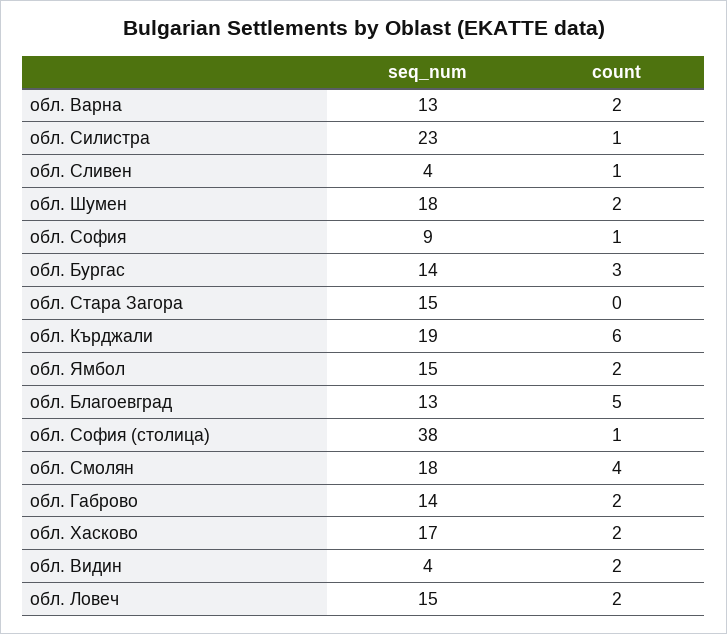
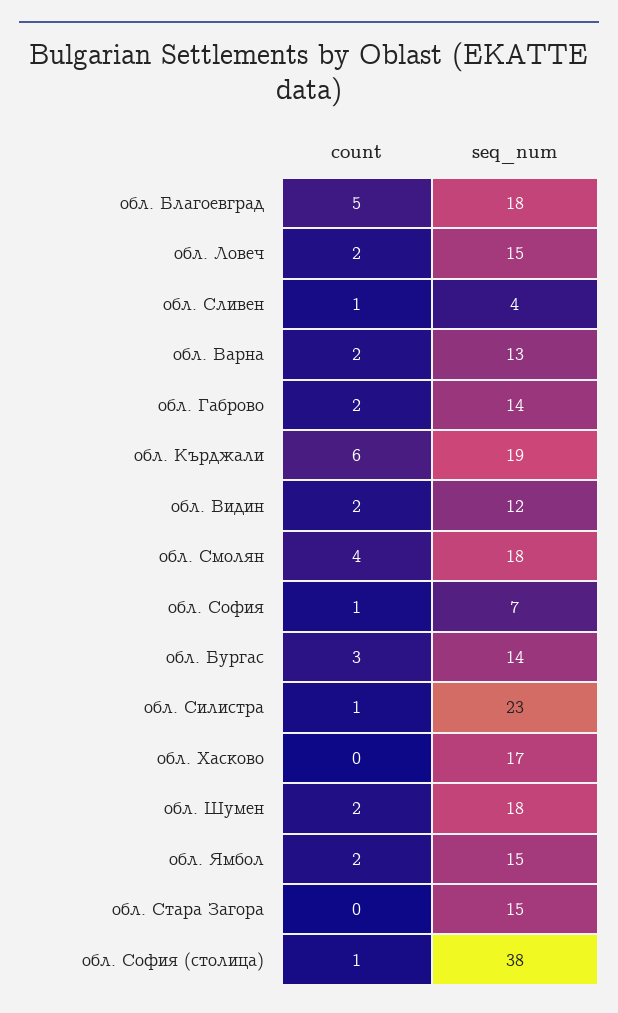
seq_num, обл. София: 9 -> 7
seq_num, обл. Благоевград: 13 -> 18
count, обл. Хасково: 2 -> 0
seq_num, обл. Видин: 4 -> 12

